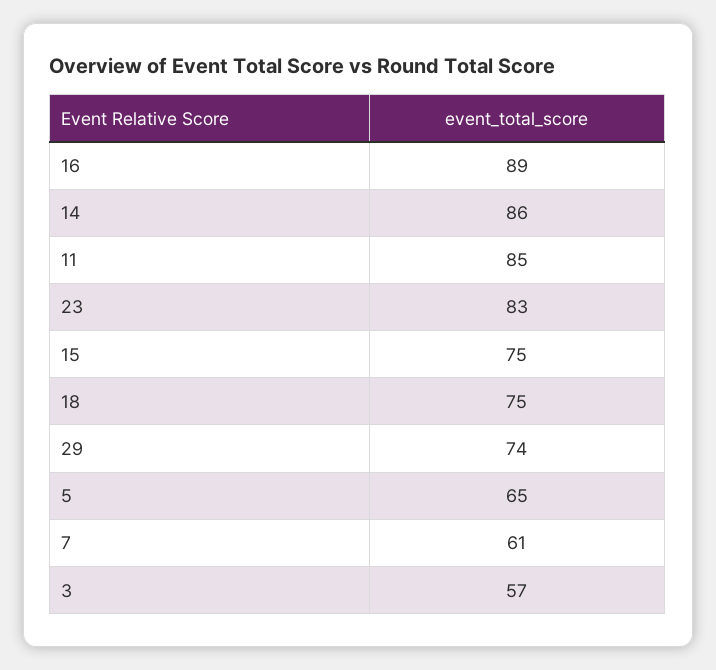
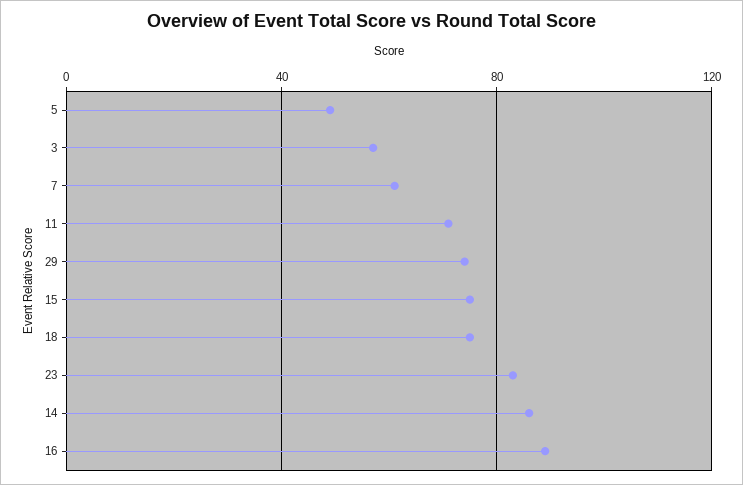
11: 85 -> 70
5: 65 -> 50

